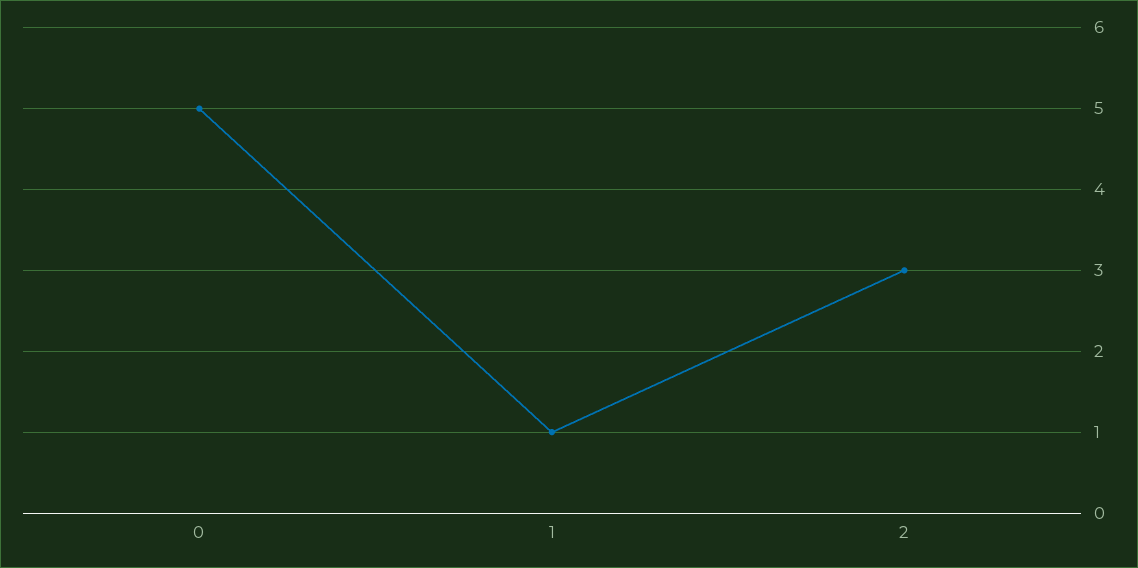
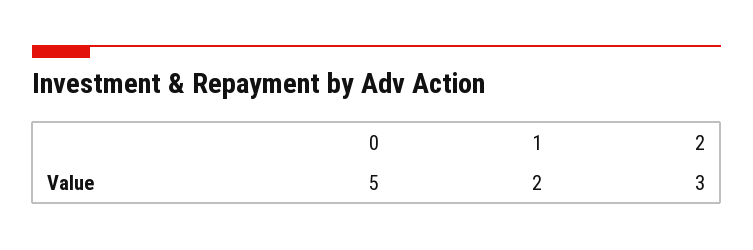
1: 1 -> 2

